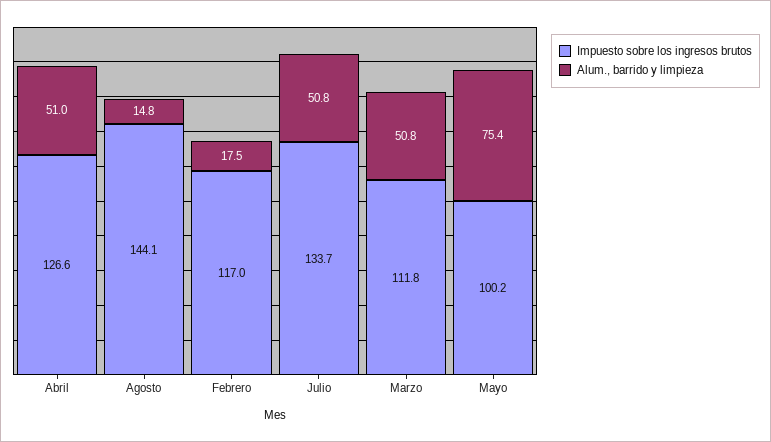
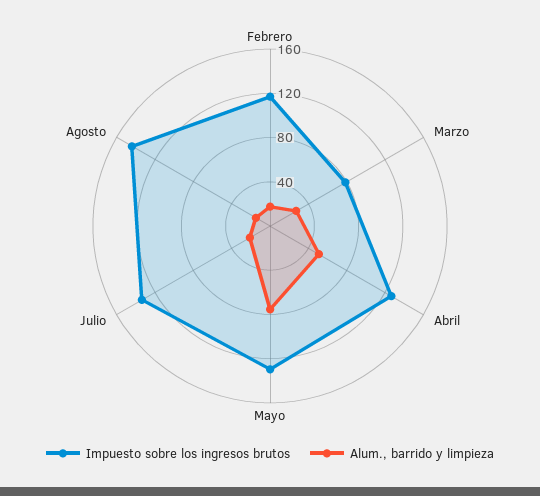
Alum., barrido y limpieza, Julio: 50.8 -> 20
Impuesto sobre los ingresos brutos, Marzo: 111.8 -> 80
Alum., barrido y limpieza, Marzo: 50.8 -> 30
Impuesto sobre los ingresos brutos, Mayo: 100.2 -> 130

